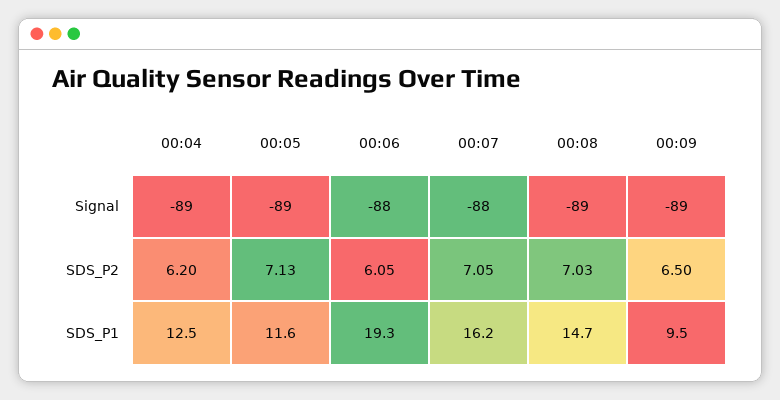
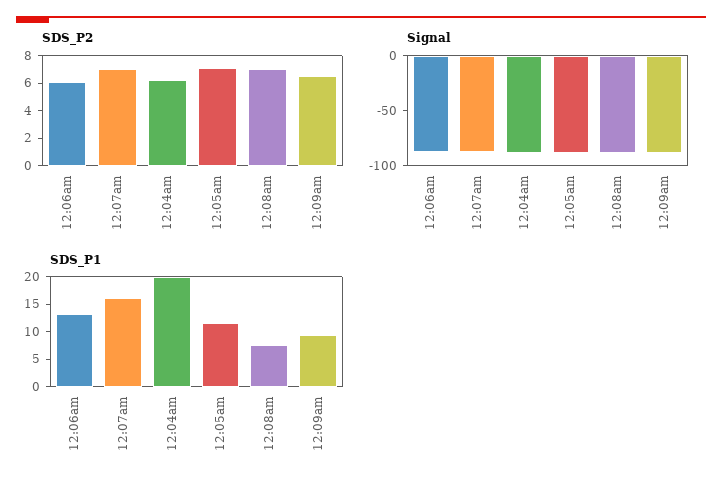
SDS_P1, 00:04: 12.5 -> 20
SDS_P1, 00:06: 19.3 -> 12.5
SDS_P1, 00:08: 14.7 -> 7.5

